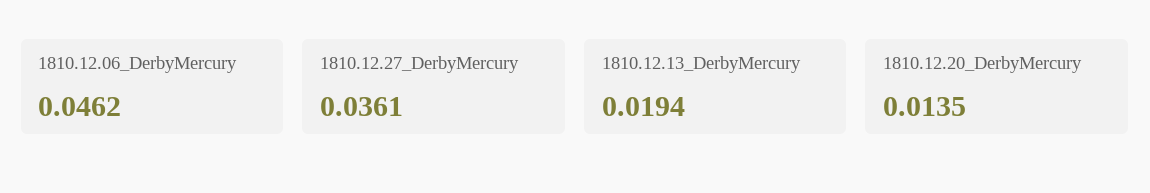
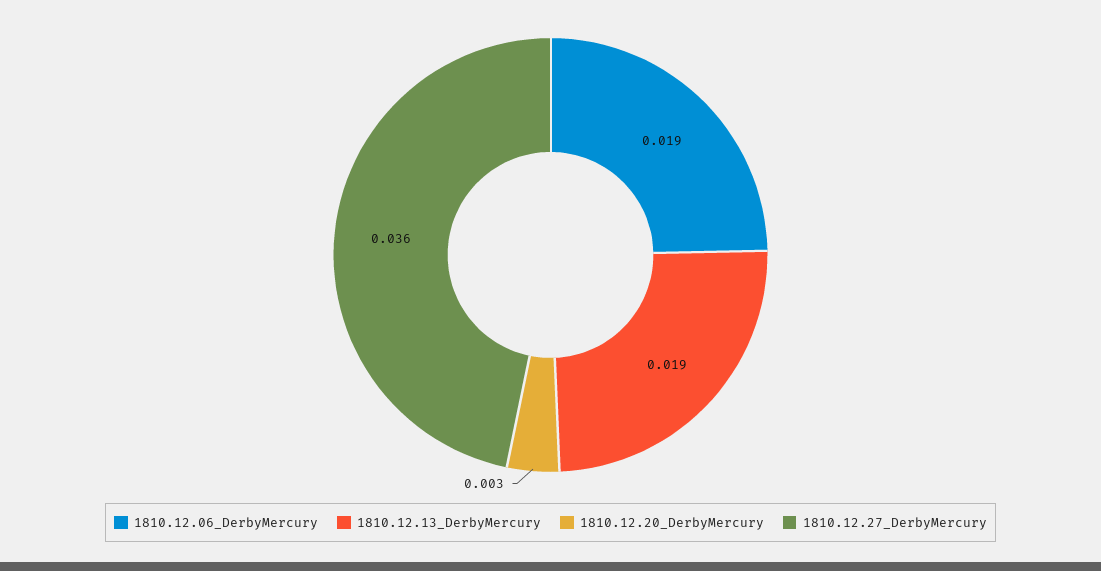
1810.12.06_DerbyMercury: 0.0462 -> 0.019
1810.12.20_DerbyMercury: 0.0135 -> 0.003

